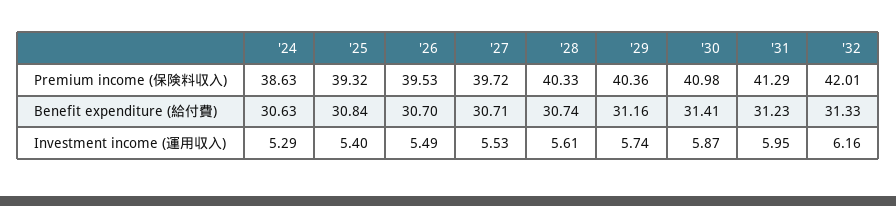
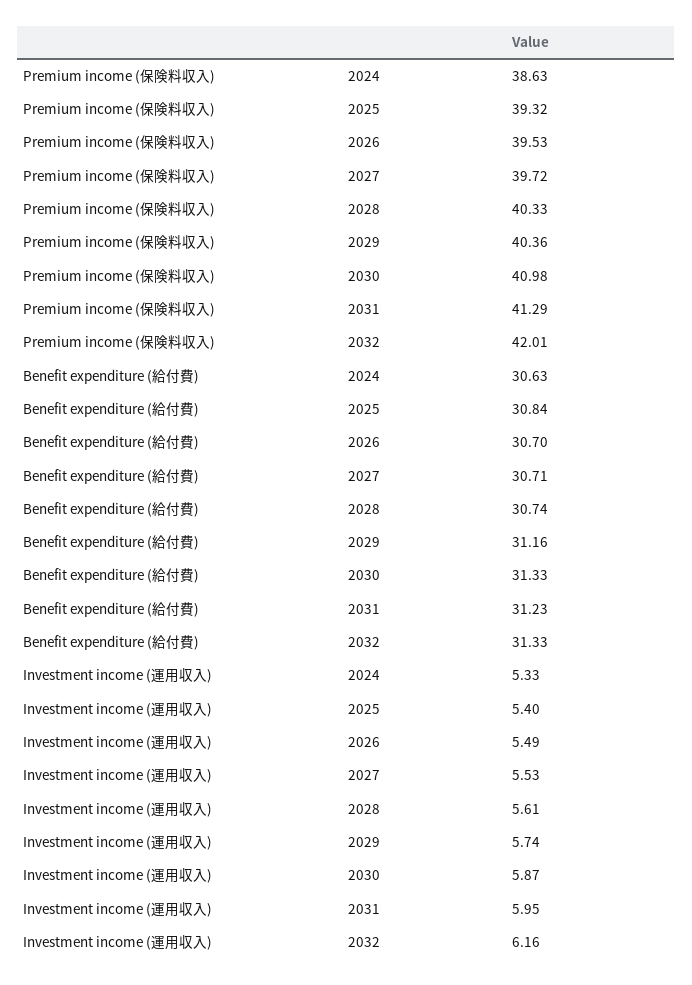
'30, Benefit expenditure (給付費): 31.41 -> 31.33
'24, Investment income (運用収入): 5.29 -> 5.33

